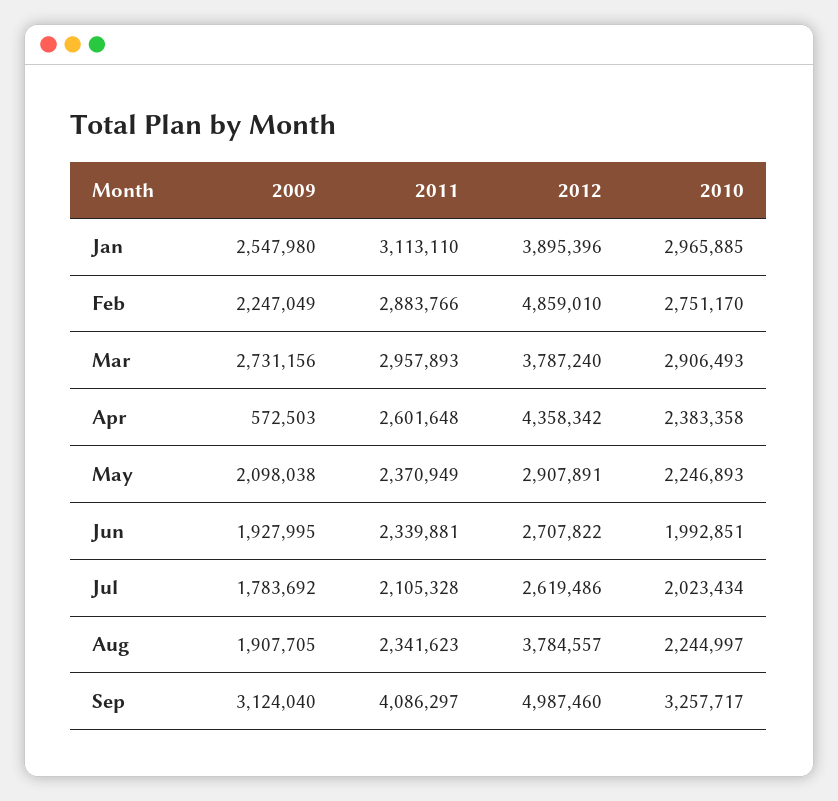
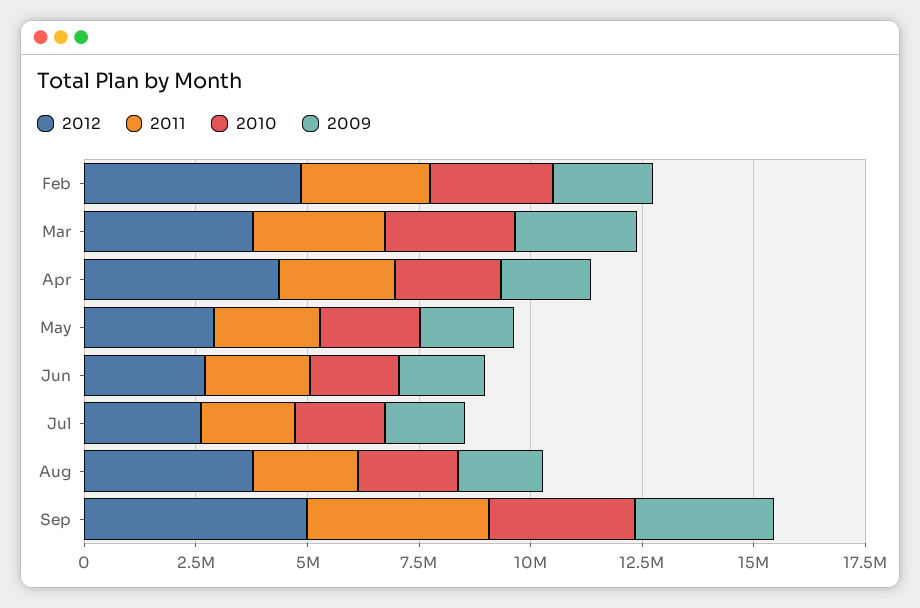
2009, Jan: 2547980 -> none
2011, Jan: 3113110 -> none
2012, Jan: 3895396 -> none
2010, Jan: 2965885 -> none
2009, Apr: 572503 -> 2000000

